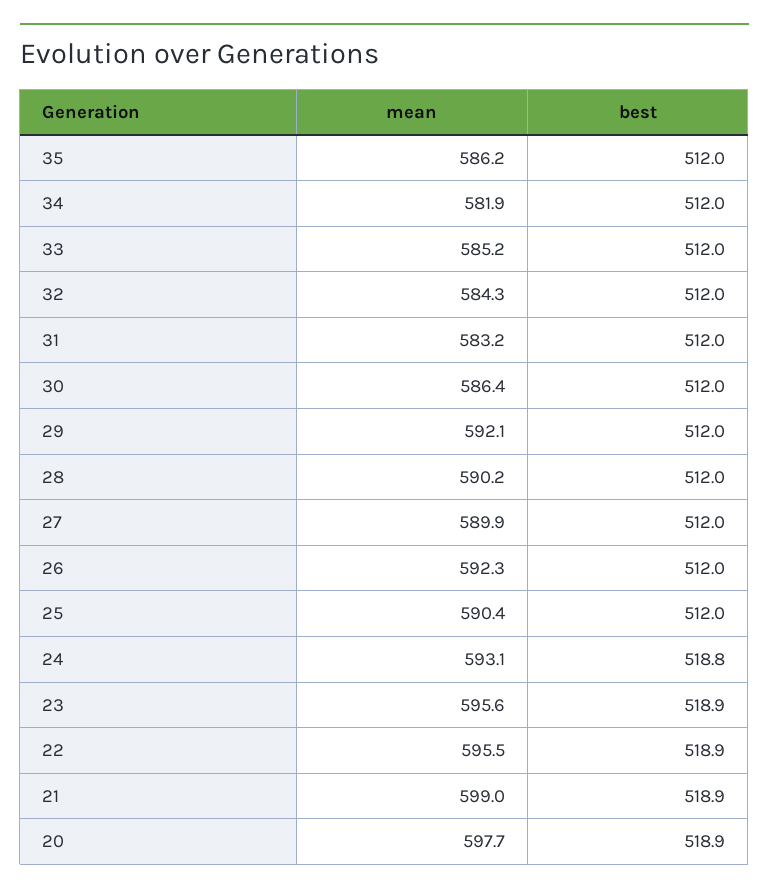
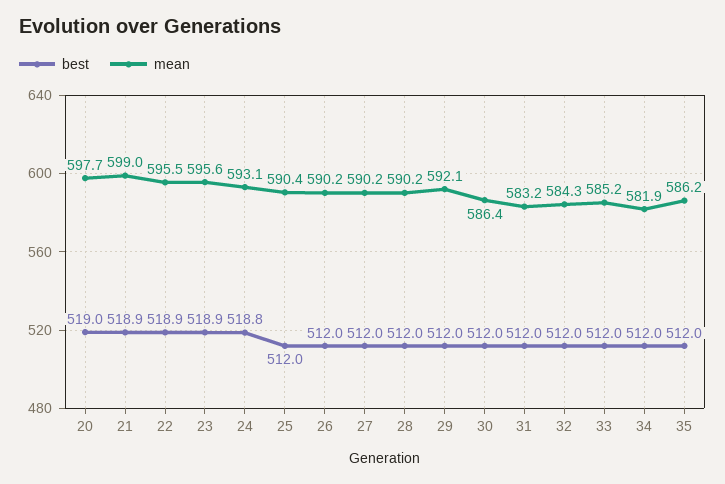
mean, 27: 589.9 -> 590.2
mean, 26: 592.3 -> 590.2
best, 20: 518.9 -> 519

